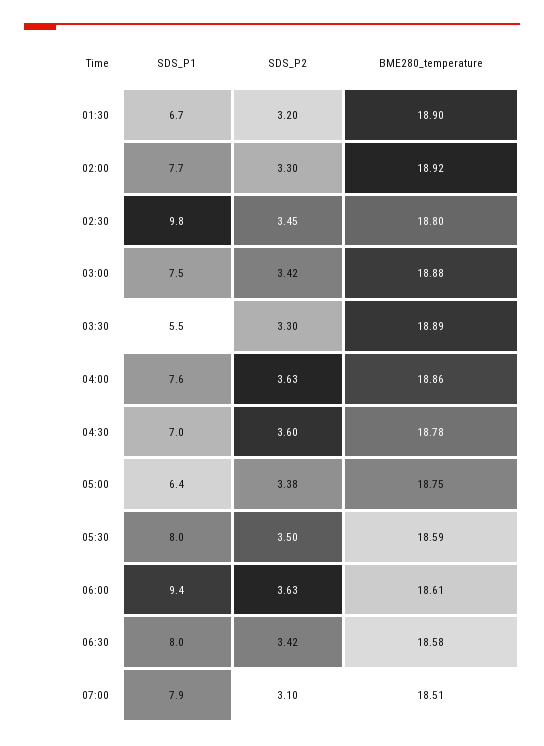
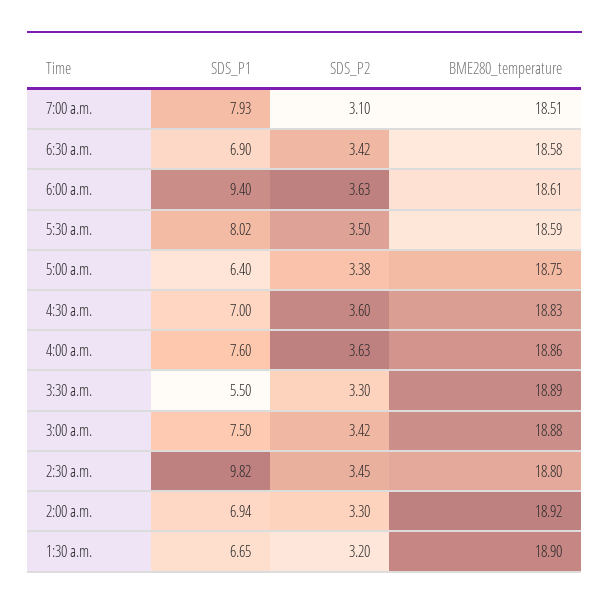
SDS_P1, 02:00: 7.7 -> 6.94
BME280_temperature, 04:30: 18.78 -> 18.83
SDS_P1, 06:30: 8 -> 6.9

